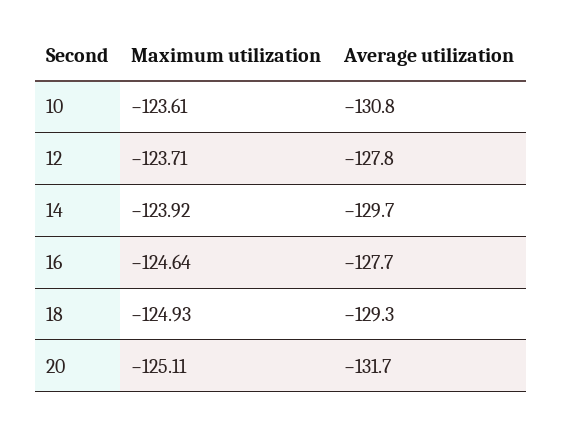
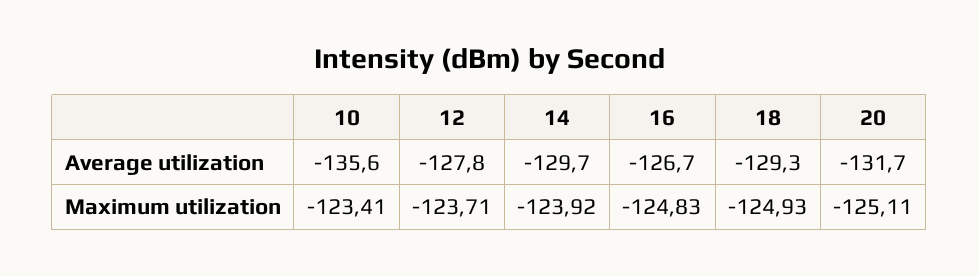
Maximum utilization, 10: -123.61 -> -123.41
Average utilization, 10: -130.8 -> -135.6
Maximum utilization, 16: -124.64 -> -124.83
Average utilization, 16: -127.7 -> -126.7

